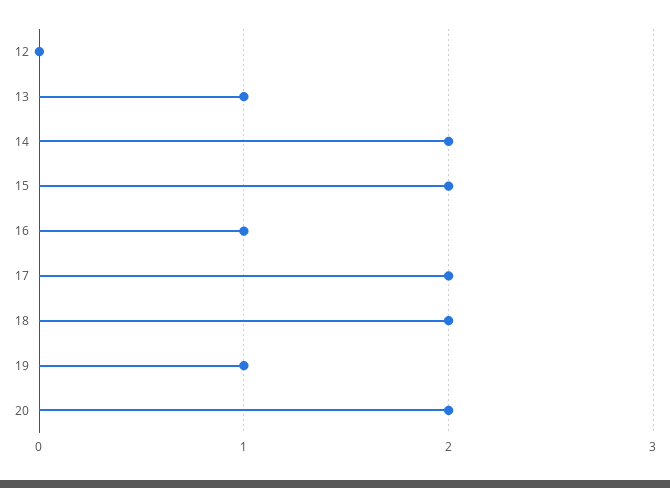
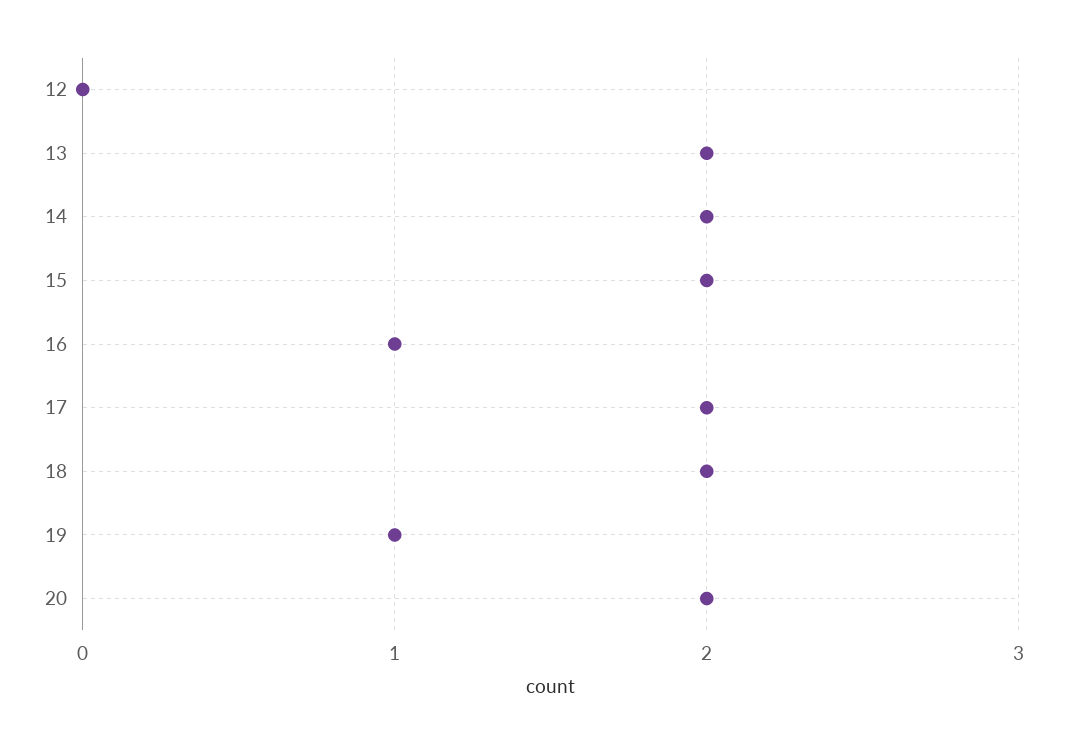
13: 1 -> 2

